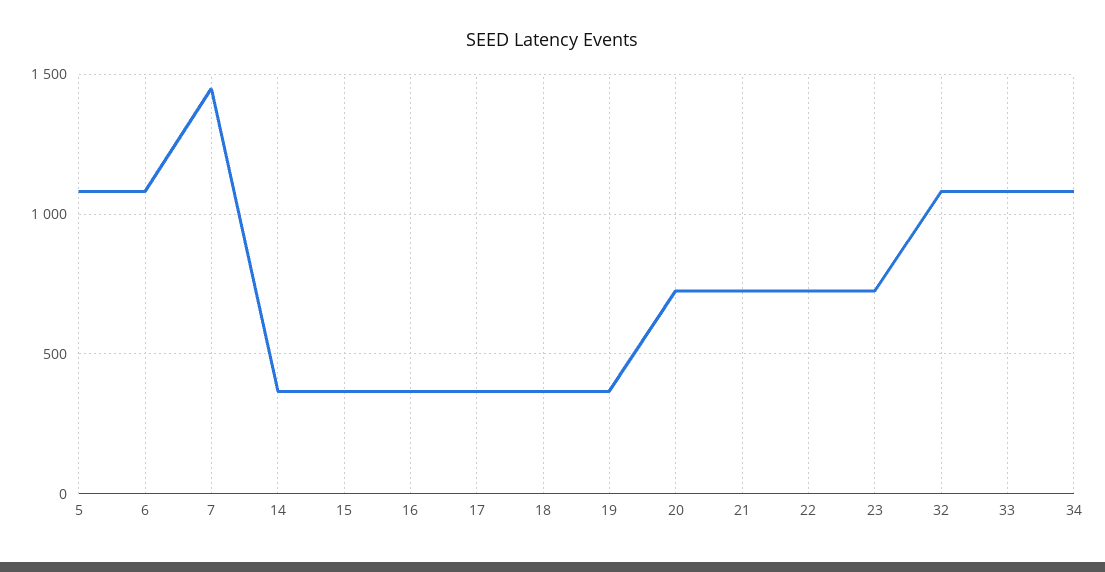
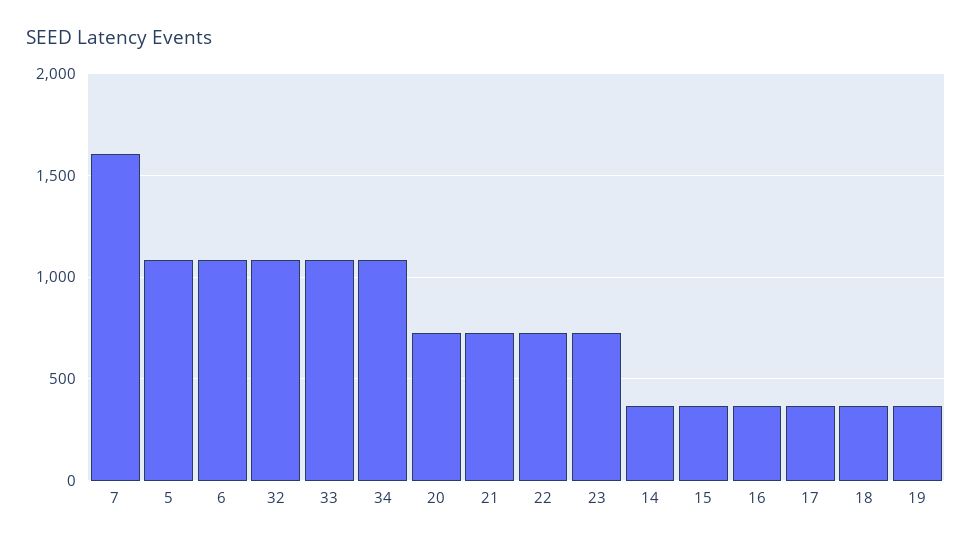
7: 1450 -> 1600

